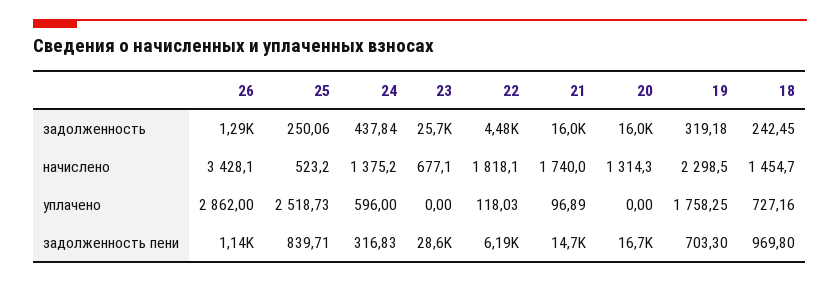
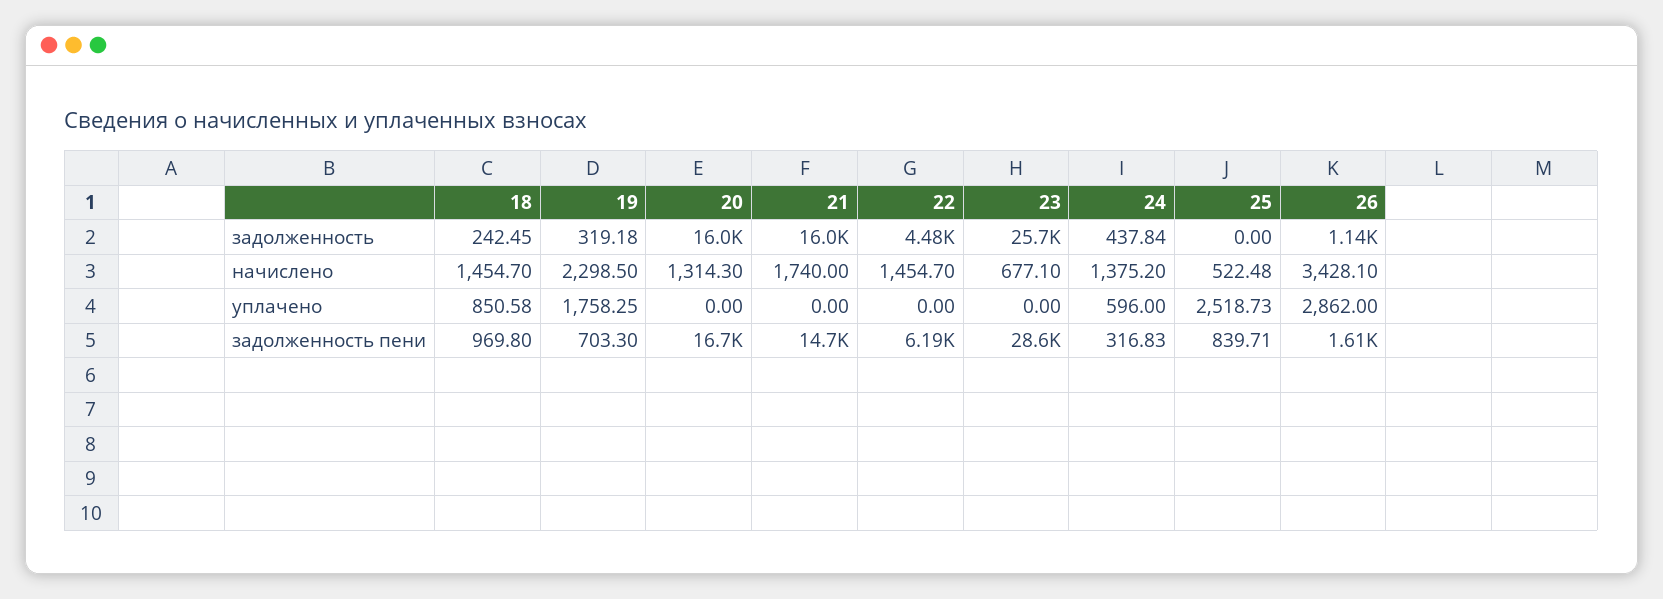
26, задолженность: 1290 -> 1140
25, задолженность: 250.06 -> 0
25, начислено: 523.2 -> 522.48
22, начислено: 1818.1 -> 1454.7
22, уплачено: 118.03 -> 0
21, уплачено: 96.89 -> 0
18, уплачено: 727.16 -> 850.58
26, задолженность пени: 1140 -> 1610

